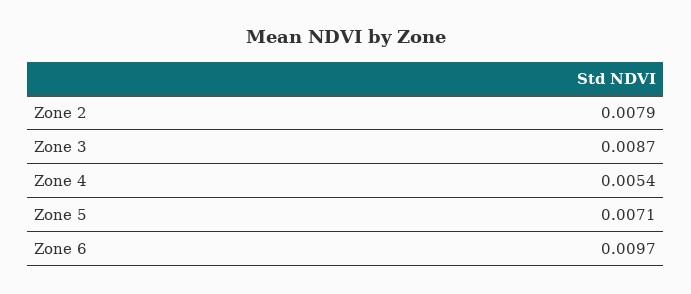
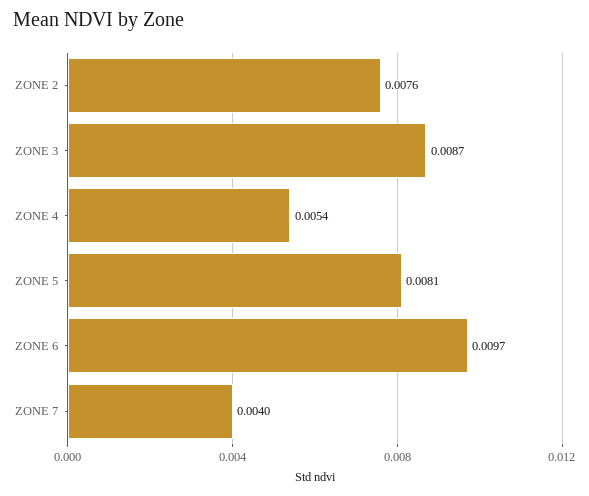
Zone 2: 0.0079 -> 0.0076
Zone 5: 0.0071 -> 0.0081
ZONE 7: none -> 0.004

